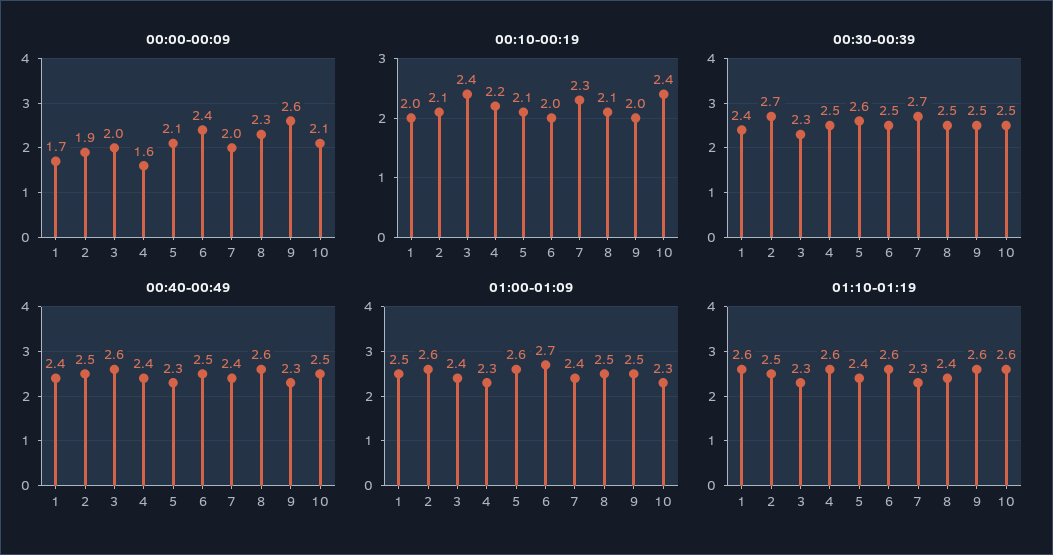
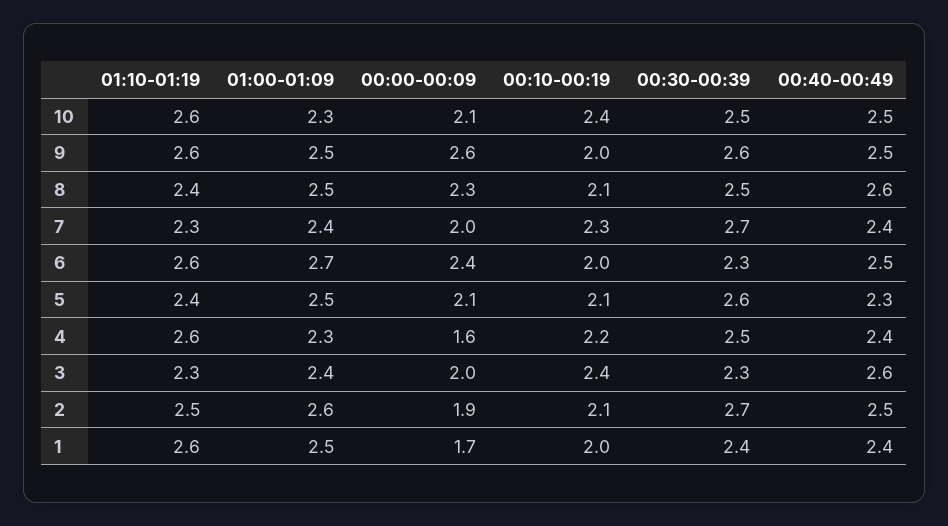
00:30-00:39, 6: 2.5 -> 2.3
00:30-00:39, 9: 2.5 -> 2.6
00:40-00:49, 9: 2.3 -> 2.5
01:00-01:09, 5: 2.6 -> 2.5

